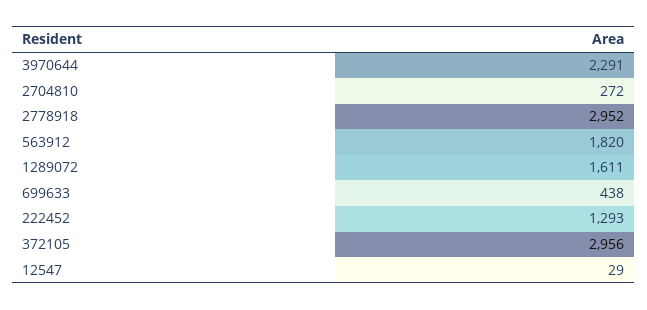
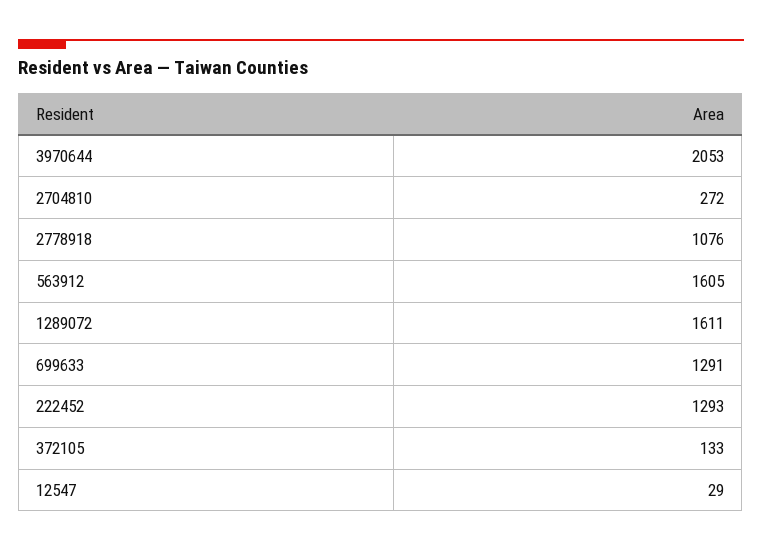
3970644: 2291 -> 2053
2778918: 2952 -> 1076
563912: 1820 -> 1605
699633: 438 -> 1291
372105: 2956 -> 133

